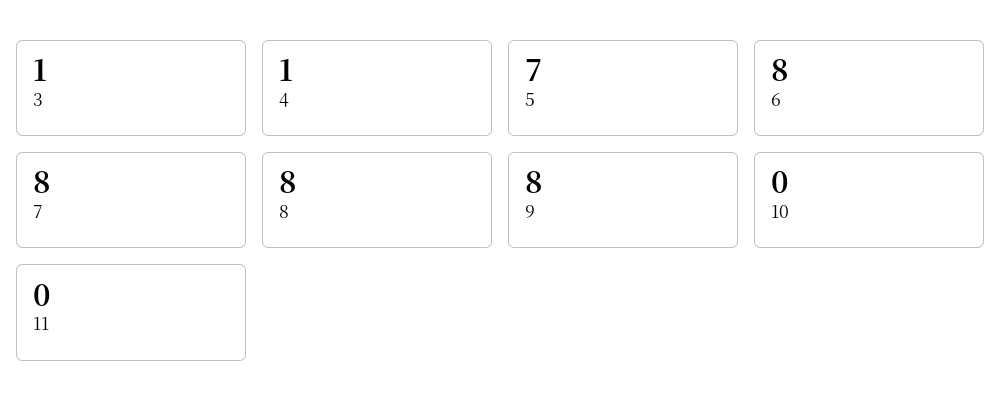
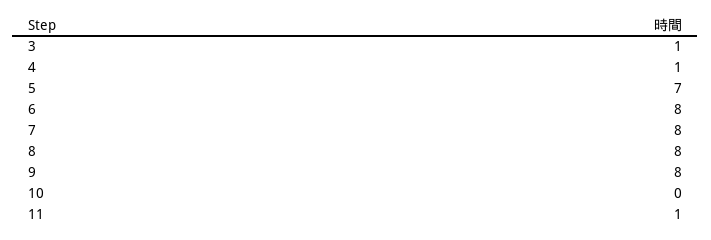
11: 0 -> 1

